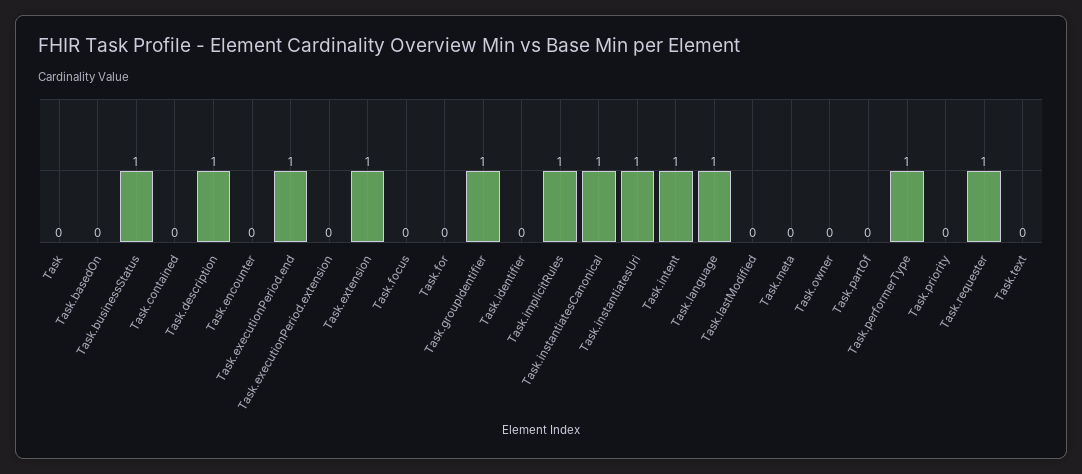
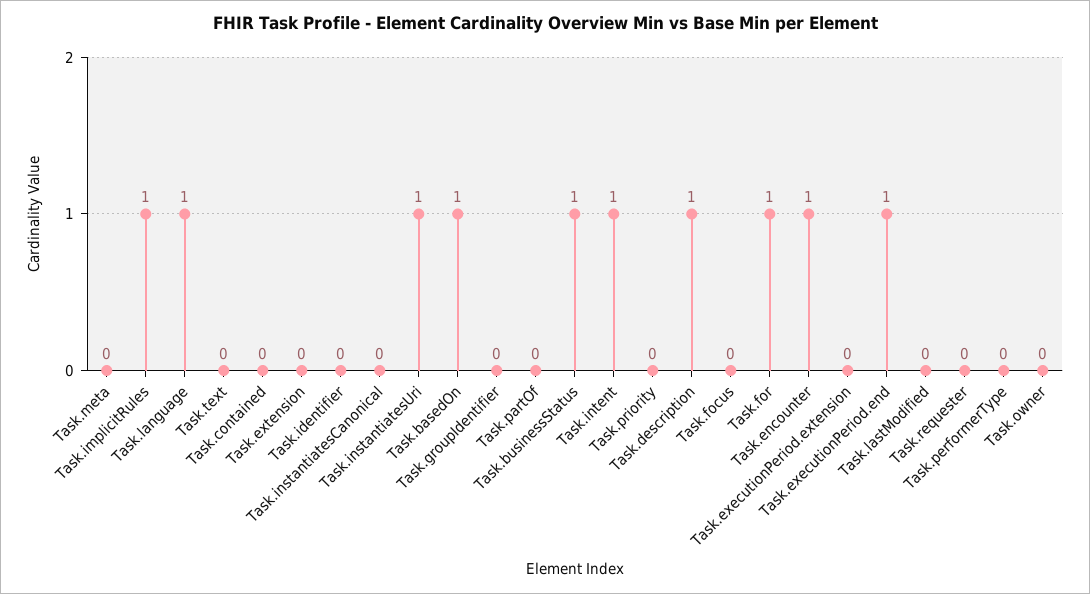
Task: 0 -> none
Task.basedOn: 0 -> 1
Task.encounter: 0 -> 1
Task.extension: 1 -> 0
Task.for: 0 -> 1
Task.groupIdentifier: 1 -> 0
Task.instantiatesCanonical: 1 -> 0
Task.performerType: 1 -> 0
Task.requester: 1 -> 0

